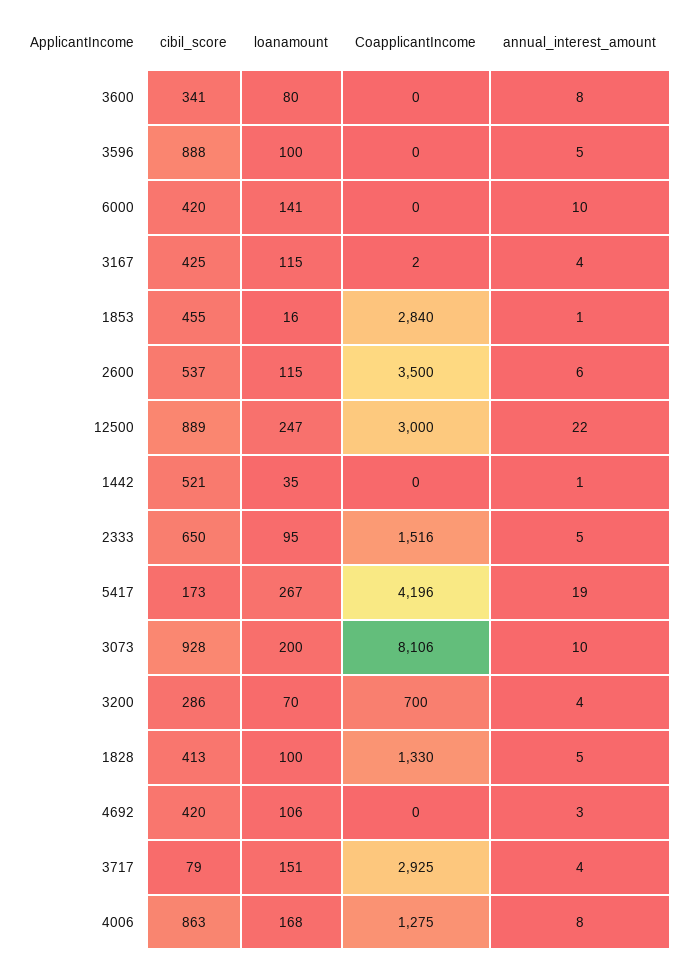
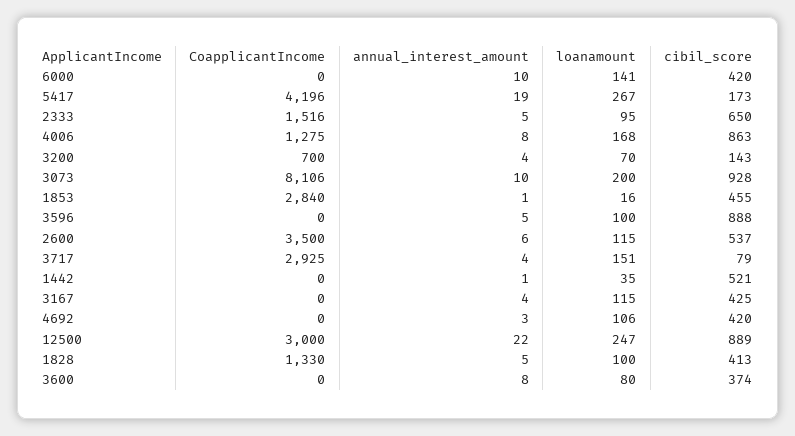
cibil_score, 3600: 341 -> 374
CoapplicantIncome, 3167: 2 -> 0
cibil_score, 3200: 286 -> 143

